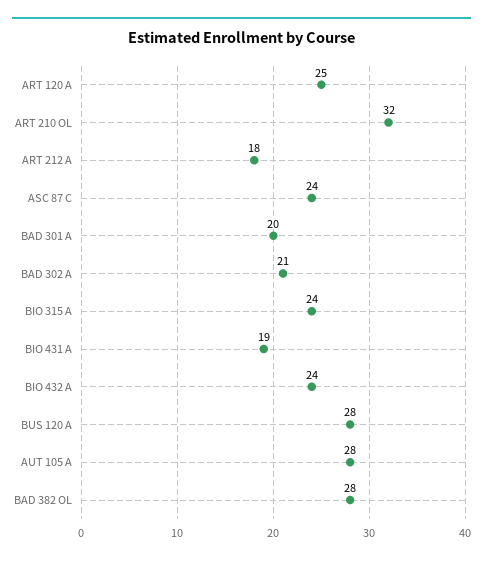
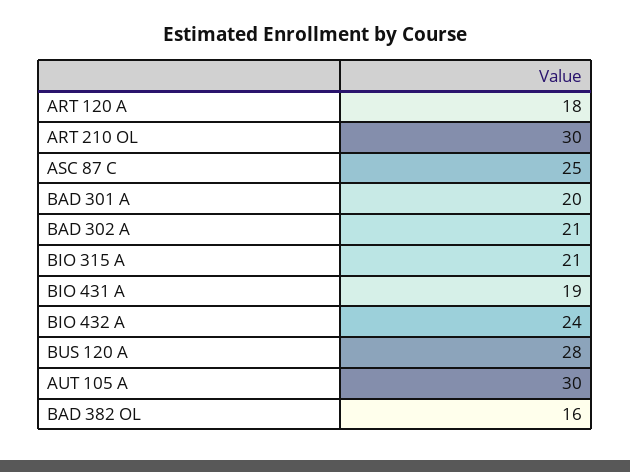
ART 120 A: 25 -> 18
ART 210 OL: 32 -> 30
ART 212 A: 18 -> none
ASC 87 C: 24 -> 25
BIO 315 A: 24 -> 21
AUT 105 A: 28 -> 30
BAD 382 OL: 28 -> 16

